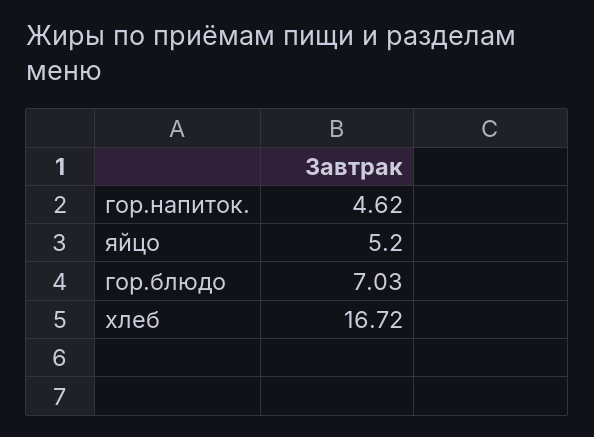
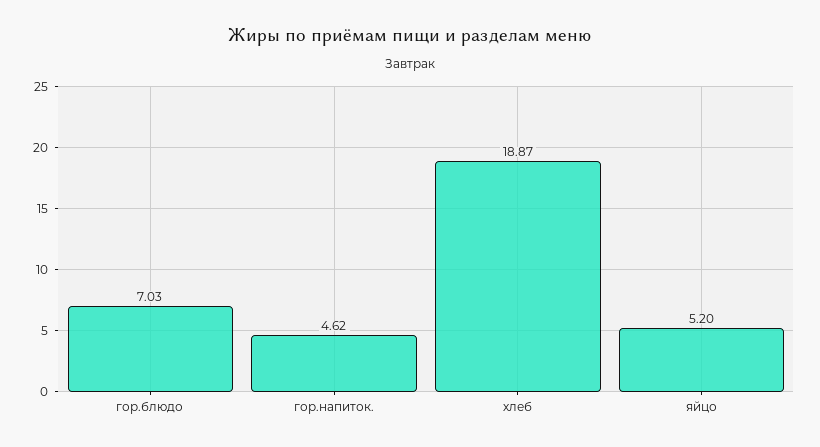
хлеб: 16.72 -> 18.87

